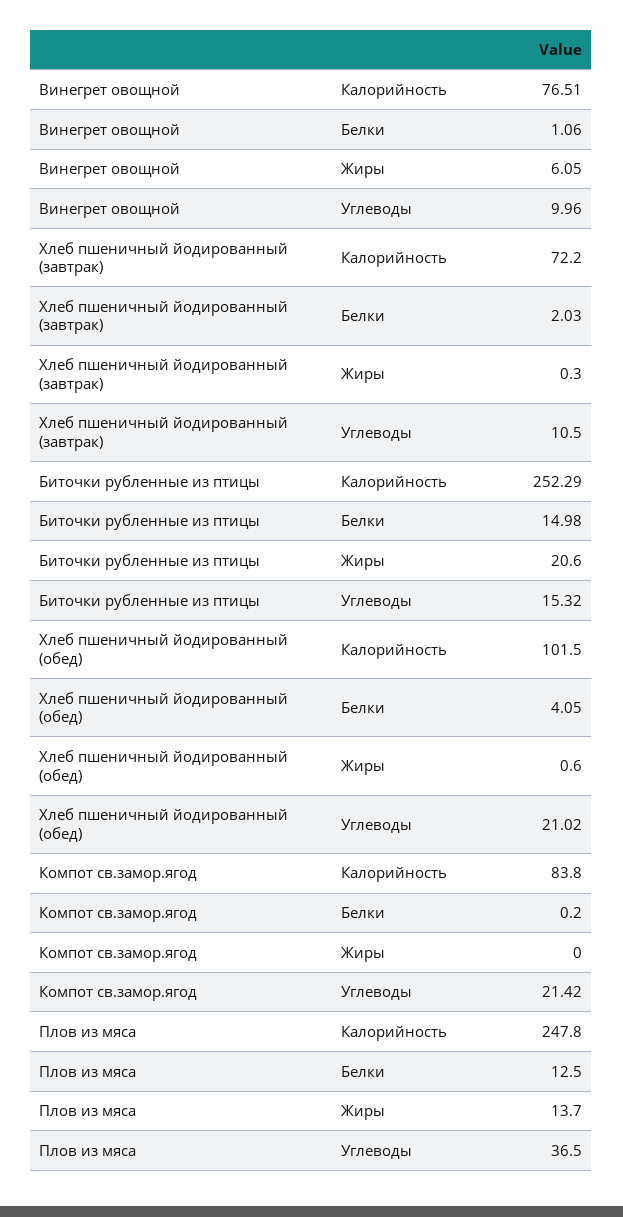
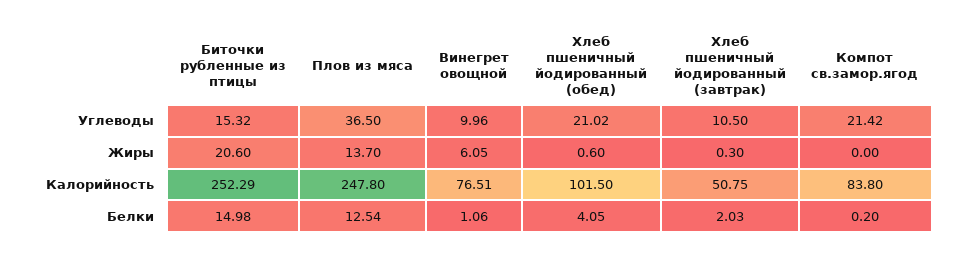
Хлеб пшеничный йодированный (завтрак), Калорийность: 72.2 -> 50.75
Плов из мяса, Белки: 12.5 -> 12.54

